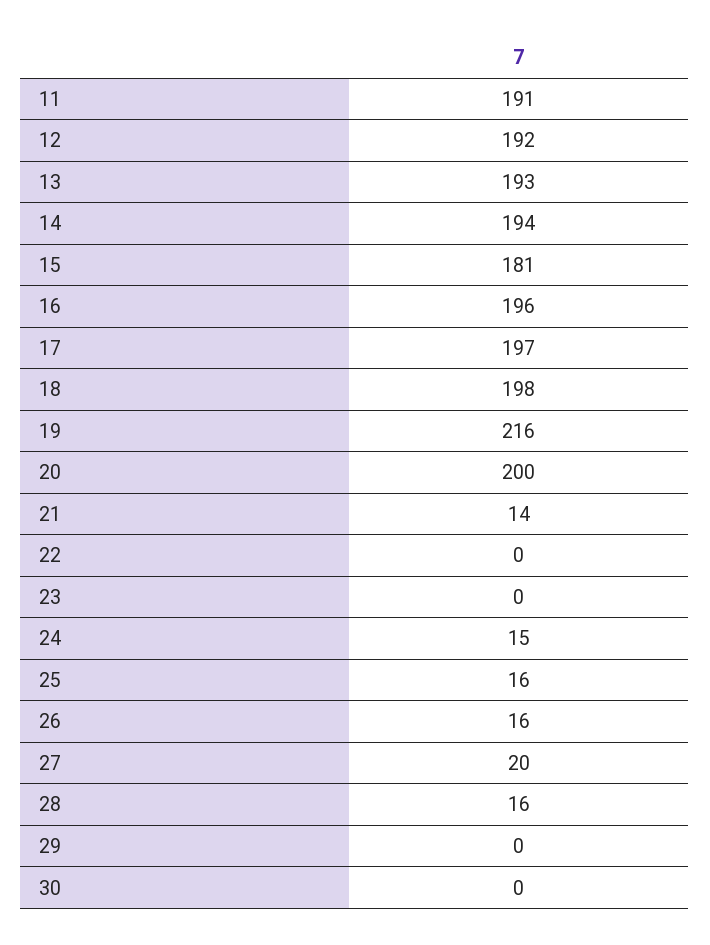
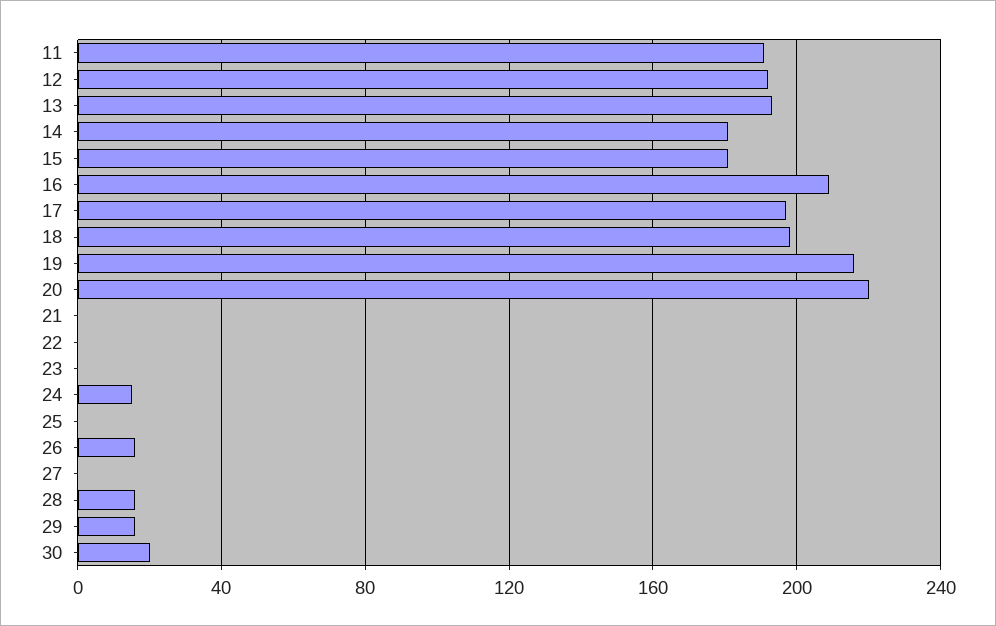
14: 194 -> 180
16: 196 -> 210
20: 200 -> 220
21: 14 -> 0
25: 16 -> 0
27: 20 -> 0
29: 0 -> 15
30: 0 -> 20

